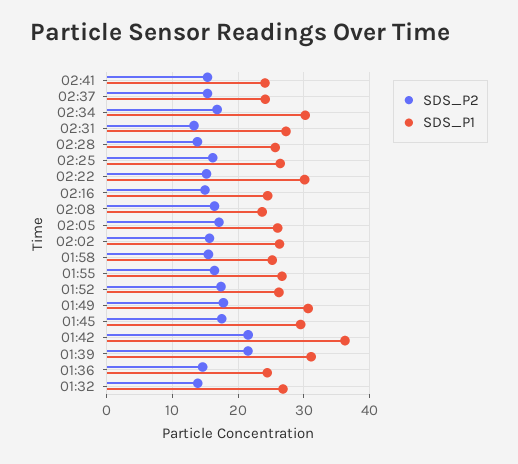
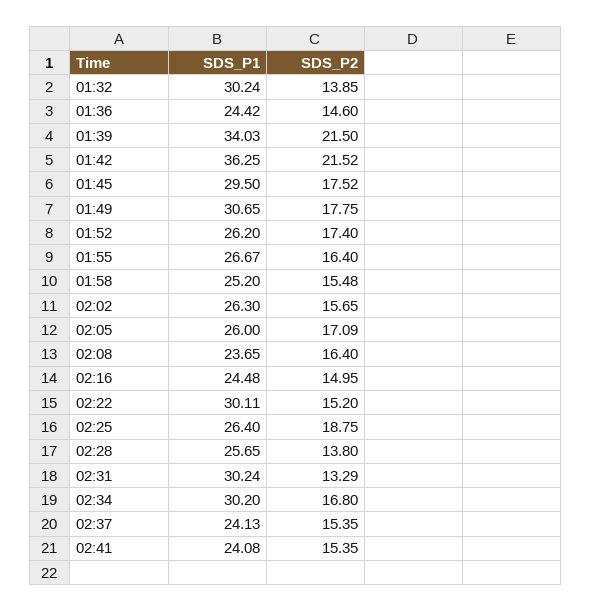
SDS_P1, 02:31: 27 -> 30.24
SDS_P2, 02:25: 16 -> 18.75
SDS_P1, 01:39: 31 -> 34.03
SDS_P1, 01:32: 27 -> 30.24

